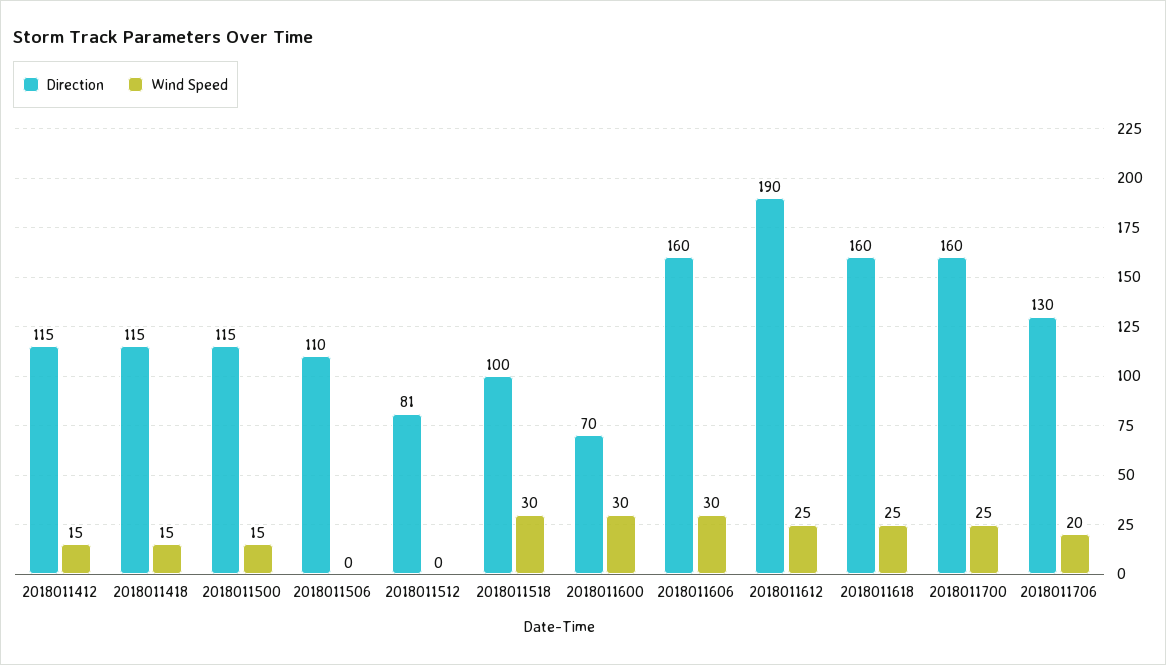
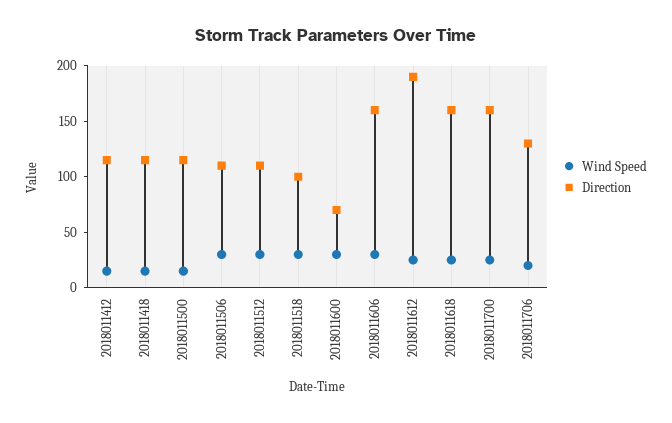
Wind Speed, 2018011506: 0 -> 30
Direction, 2018011512: 81 -> 110
Wind Speed, 2018011512: 0 -> 30

